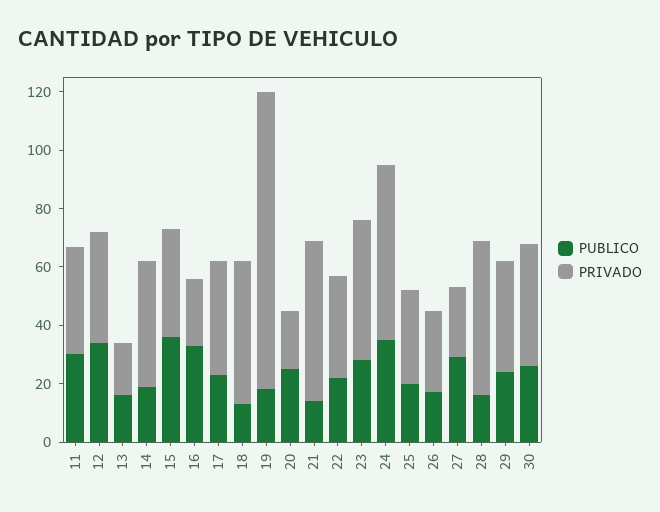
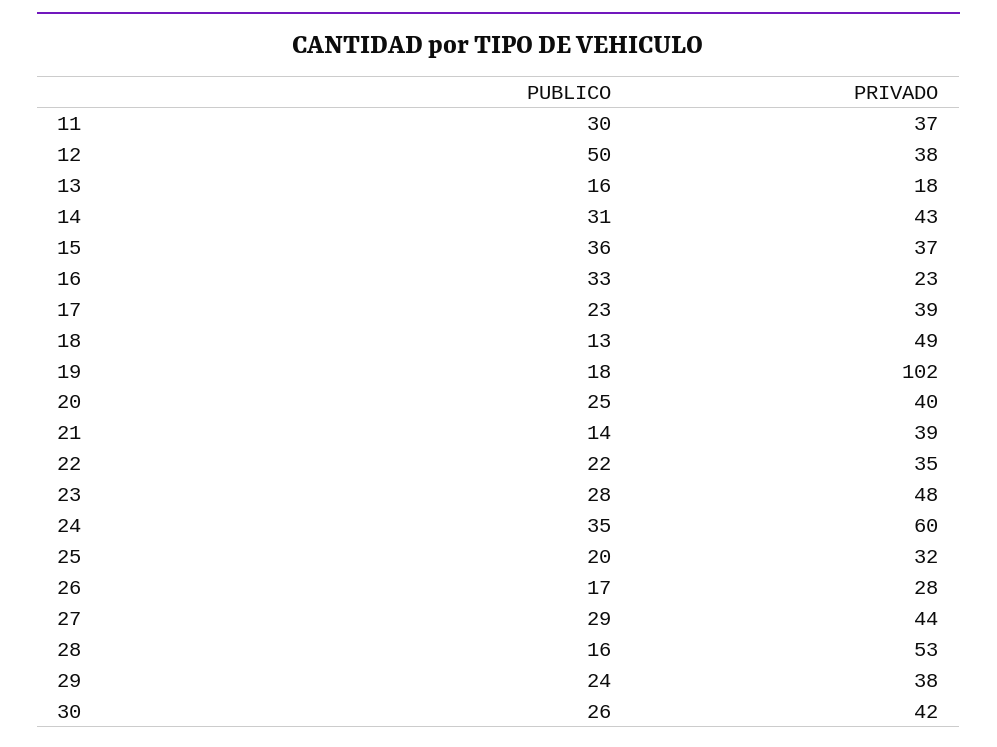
PUBLICO, 12: 35 -> 50
PUBLICO, 14: 20 -> 31
PRIVADO, 20: 20 -> 40
PRIVADO, 21: 55 -> 39
PRIVADO, 27: 25 -> 44

